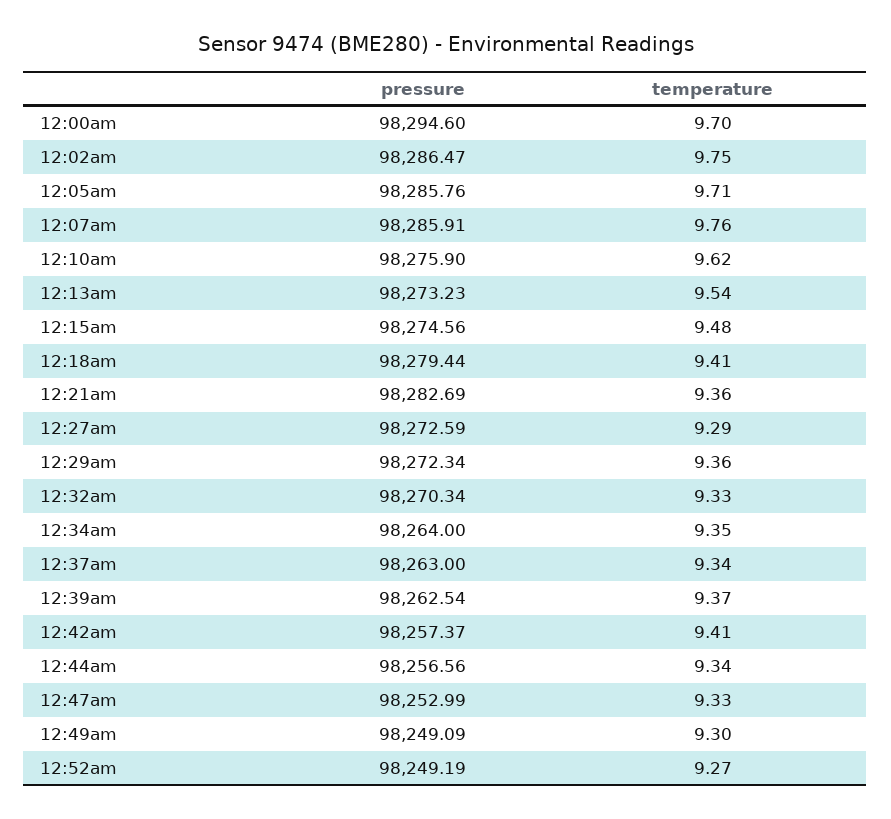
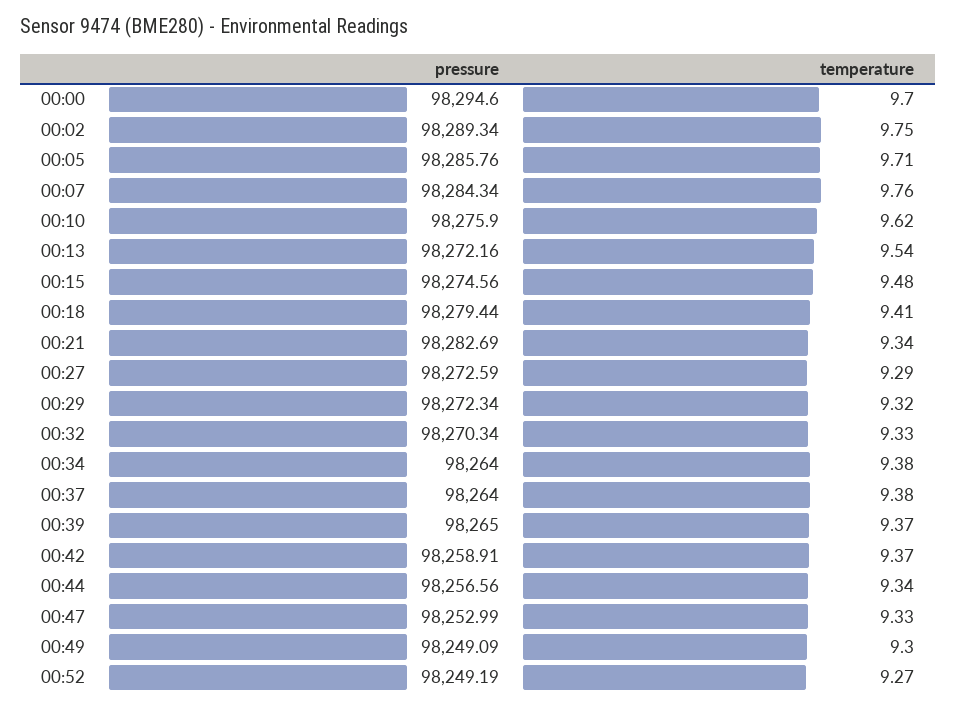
pressure, 12:02am: 98286.47 -> 98289.34
pressure, 12:07am: 98285.91 -> 98284.34
pressure, 12:13am: 98273.23 -> 98272.16
temperature, 12:21am: 9.36 -> 9.34
temperature, 12:29am: 9.36 -> 9.32
temperature, 12:34am: 9.35 -> 9.38
pressure, 12:37am: 98263 -> 98264
temperature, 12:37am: 9.34 -> 9.38
pressure, 12:39am: 98262.54 -> 98265
pressure, 12:42am: 98257.37 -> 98258.91
temperature, 12:42am: 9.41 -> 9.37

